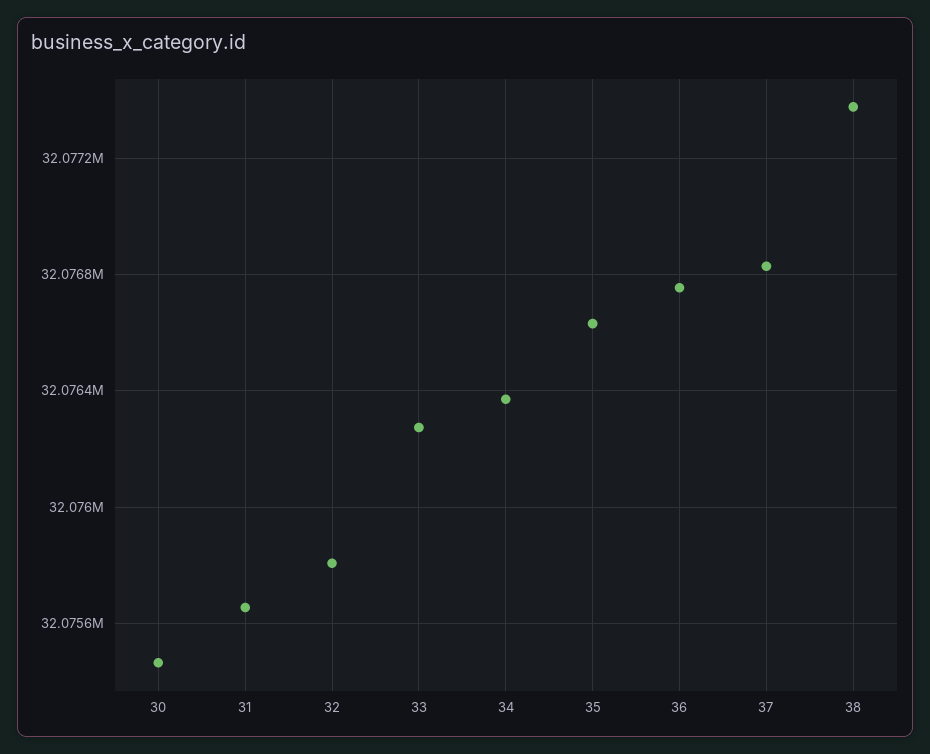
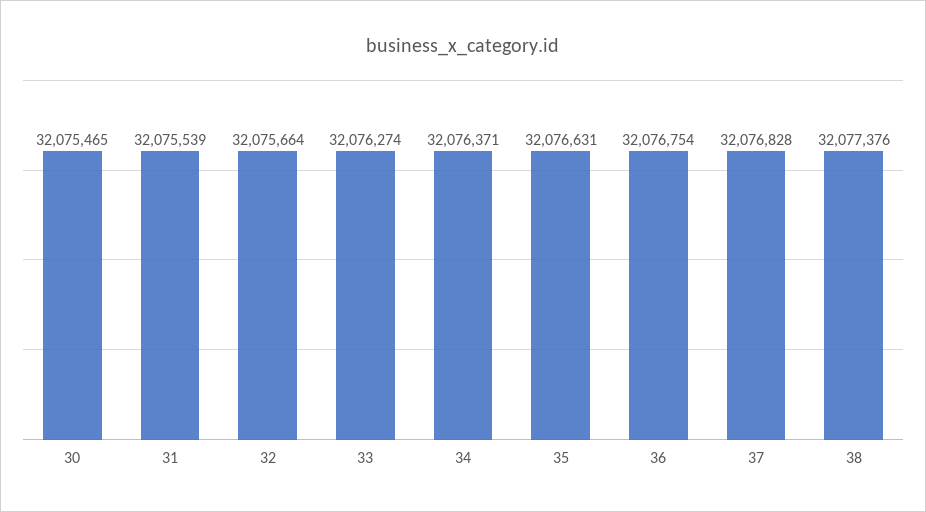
31: 32075650 -> 32075539
32: 32075800 -> 32075664

